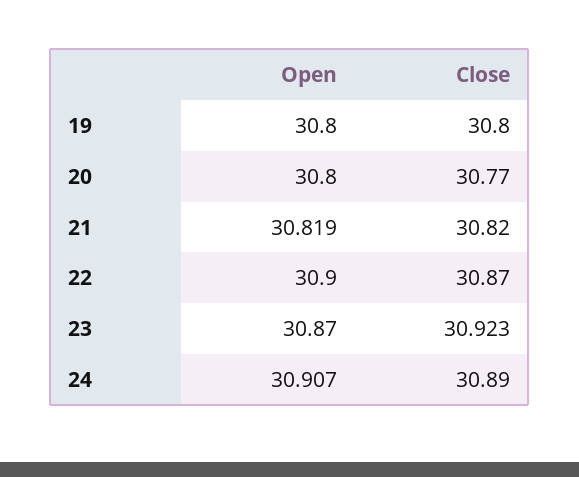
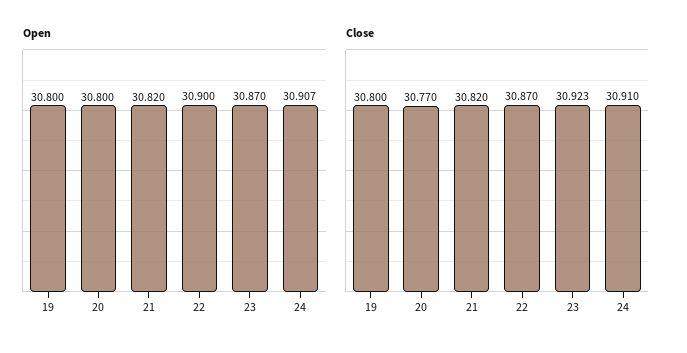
Open, 21: 30.819 -> 30.82
Close, 24: 30.89 -> 30.91

